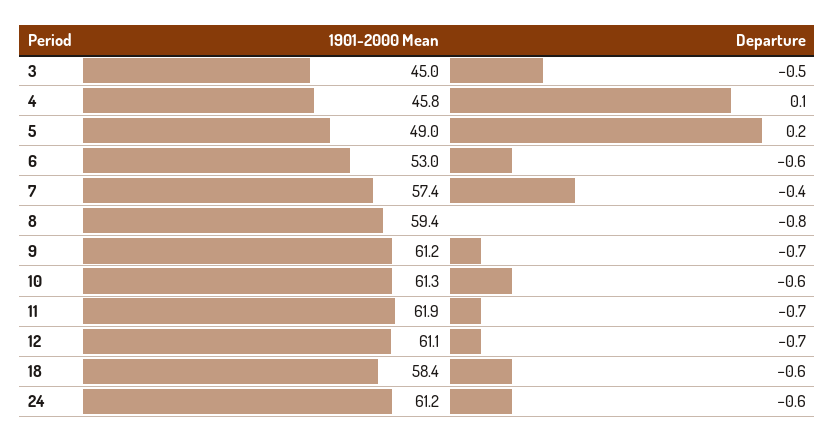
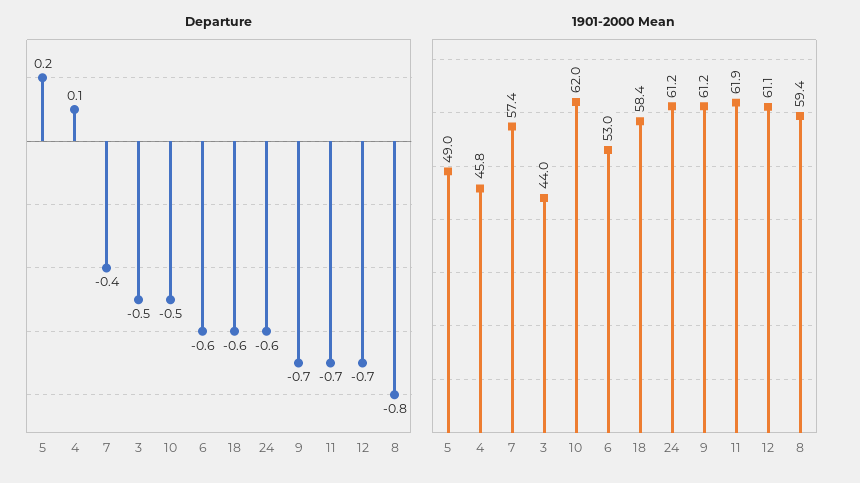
1901-2000 Mean, 3: 45 -> 44
1901-2000 Mean, 10: 61.3 -> 62
Departure, 10: -0.6 -> -0.5

